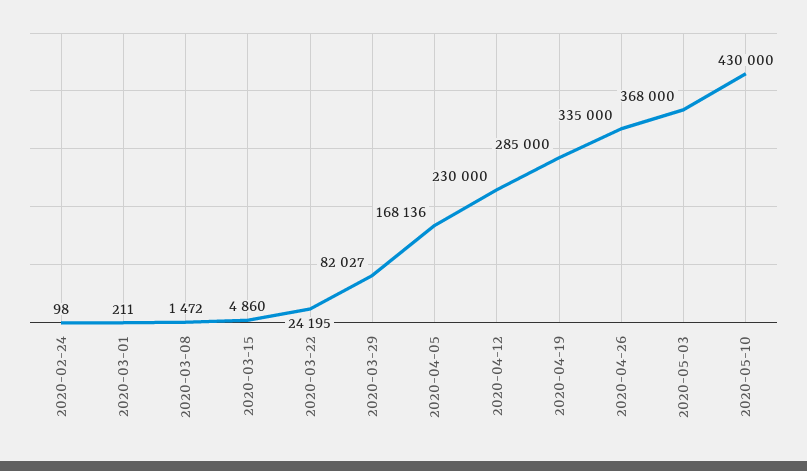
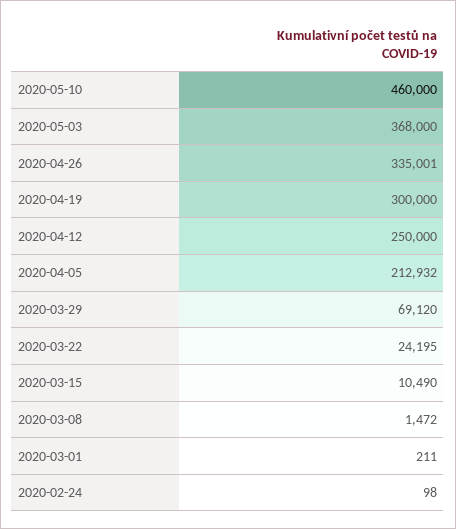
2020-03-15: 4860 -> 10490
2020-03-29: 82027 -> 69120
2020-04-05: 168136 -> 212932
2020-04-12: 230000 -> 250000
2020-04-19: 285000 -> 300000
2020-04-26: 335000 -> 335001
2020-05-10: 430000 -> 460000

